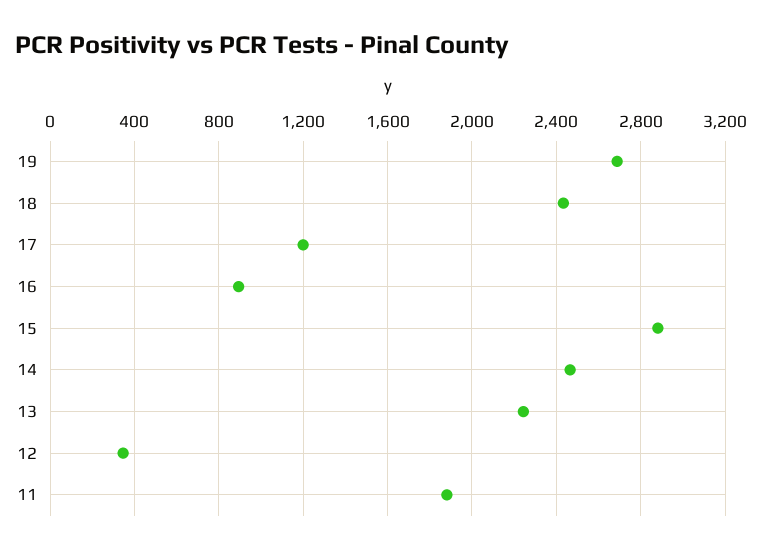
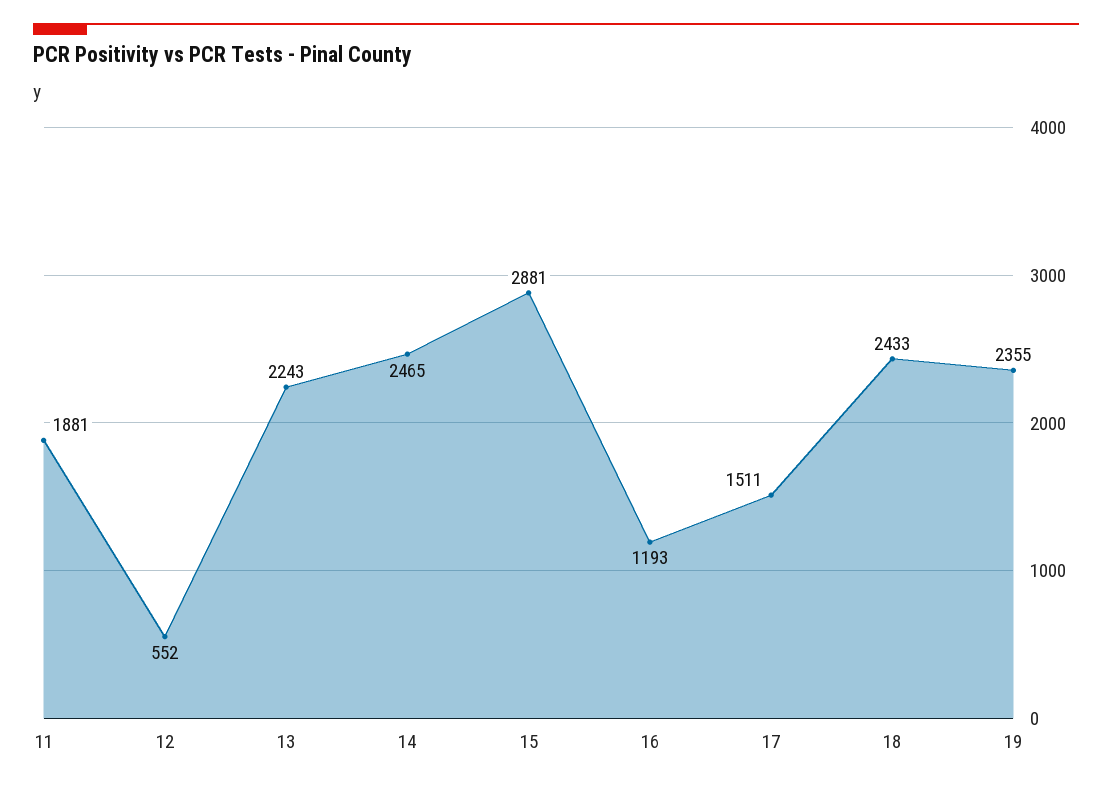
19: 2700 -> 2355
17: 1200 -> 1511
16: 900 -> 1193
12: 350 -> 552

